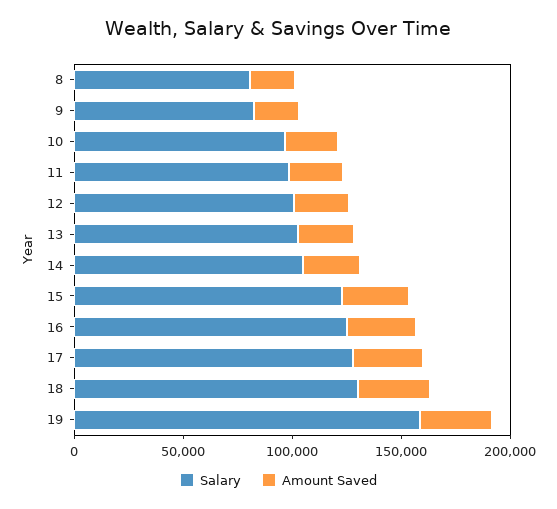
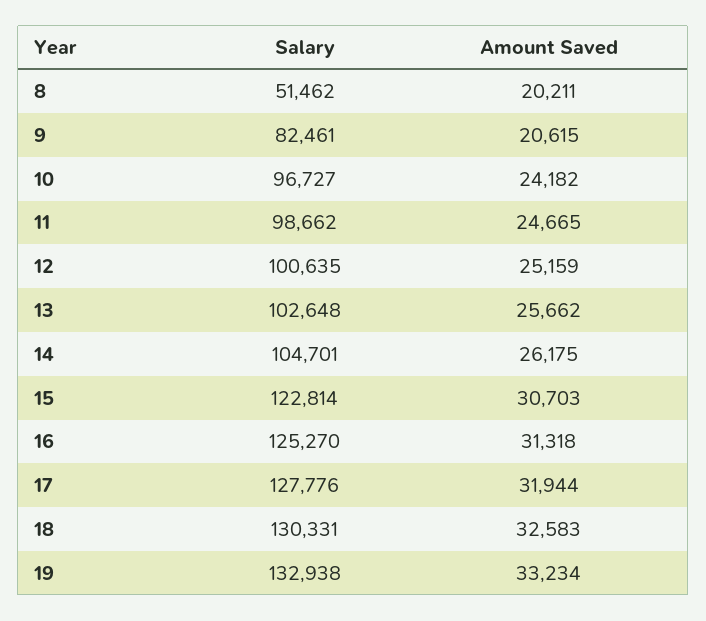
Salary, 8: 80000 -> 51462
Salary, 19: 160000 -> 132938

